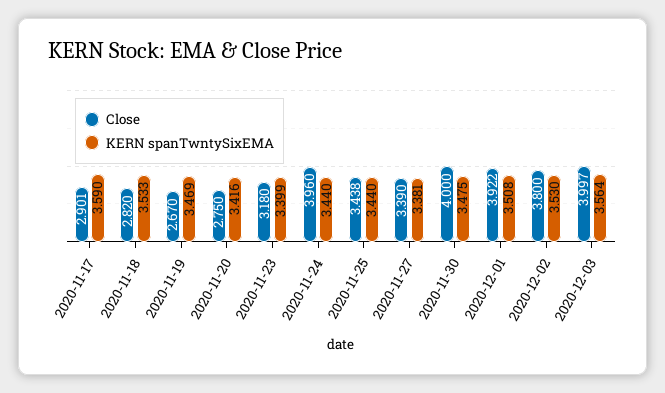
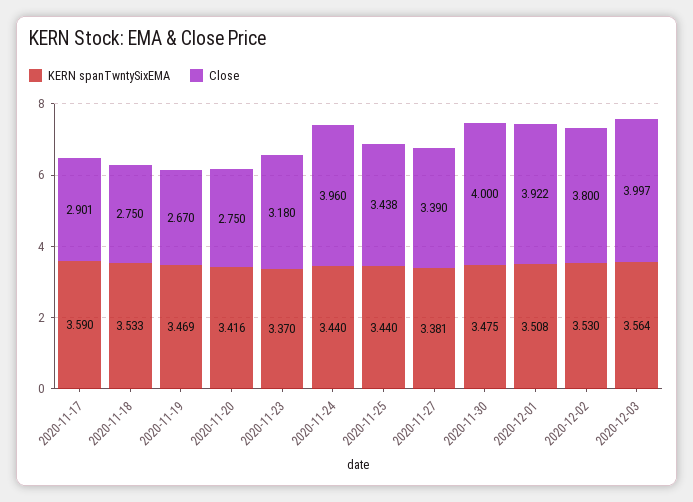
Close, 2020-11-18: 2.82 -> 2.75
KERN spanTwntySixEMA, 2020-11-23: 3.399 -> 3.37

